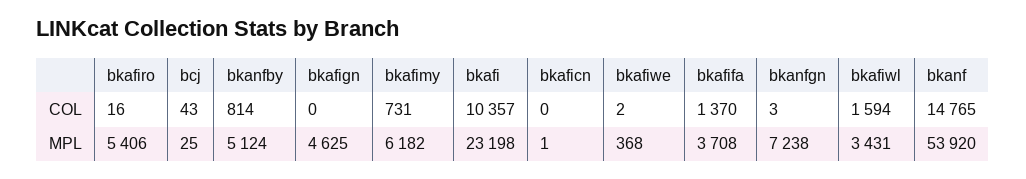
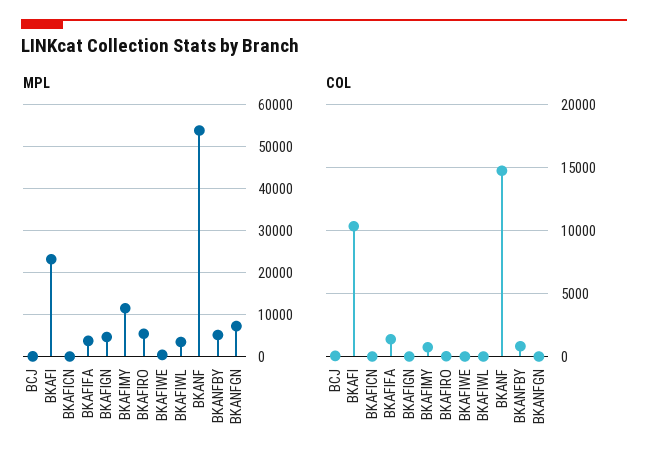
COL, bkafiwl: 1594 -> 0
MPL, bkafimy: 6182 -> 12000

